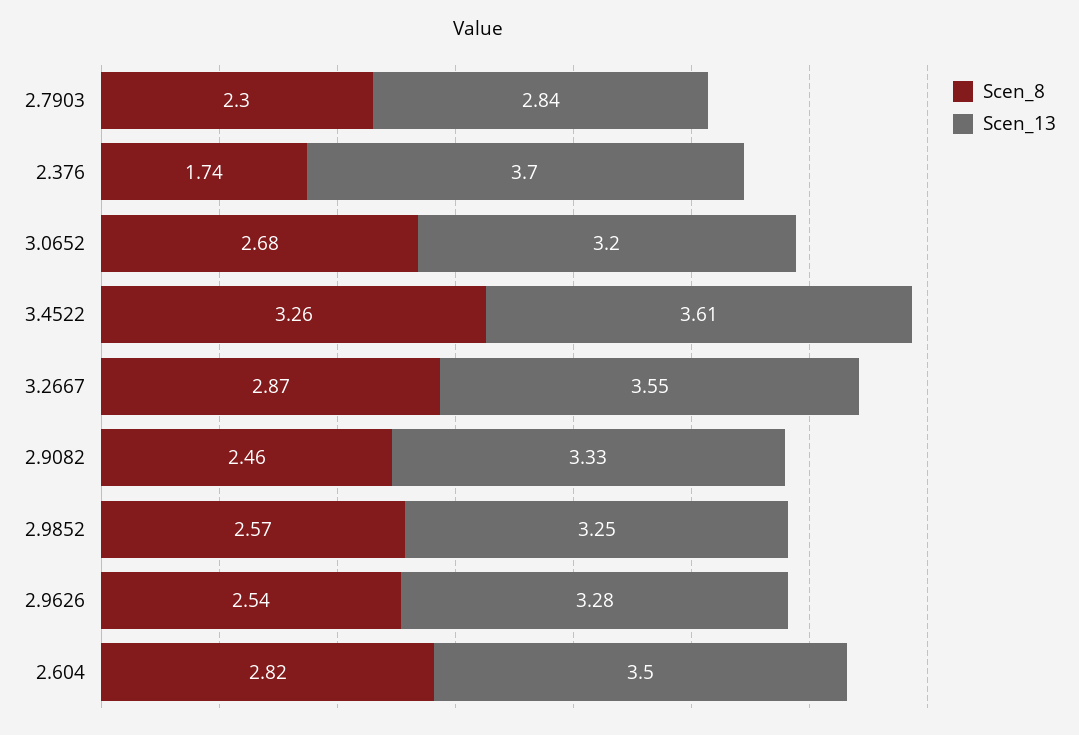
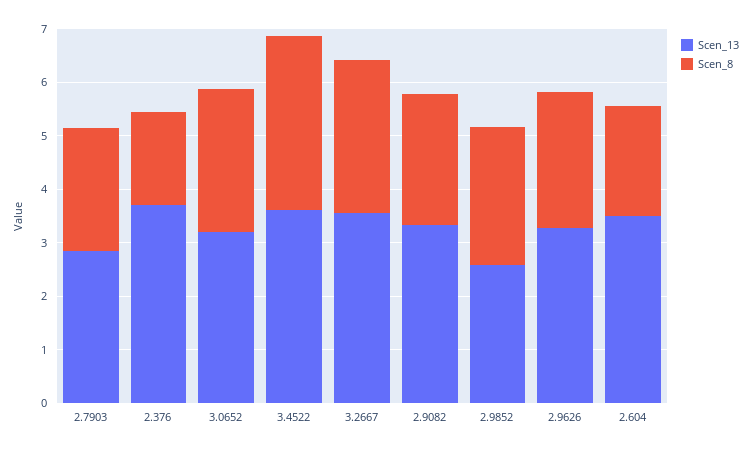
Scen_13, 2.9852: 3.25 -> 2.6
Scen_8, 2.604: 2.82 -> 2

